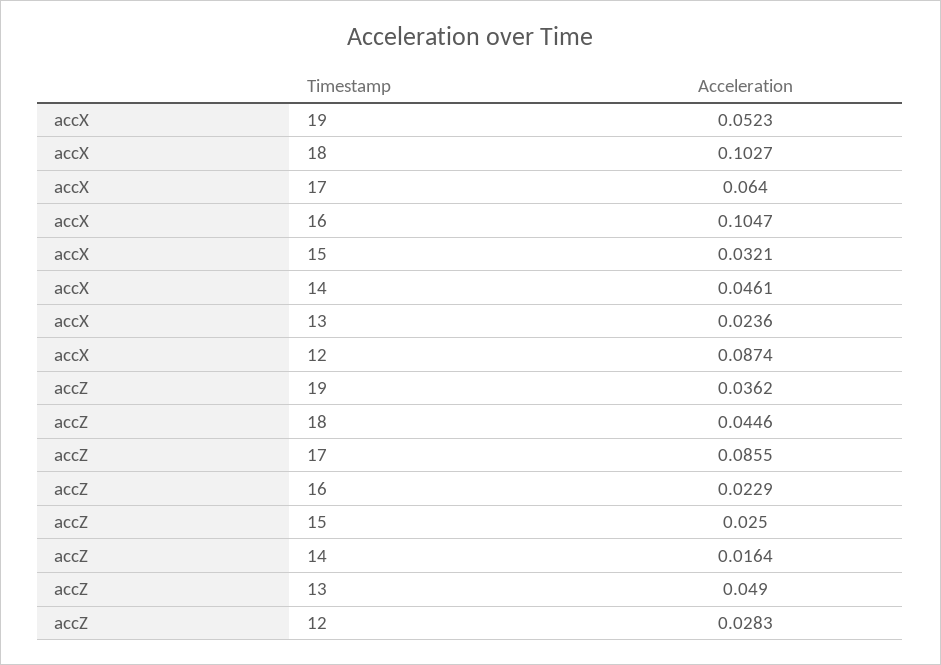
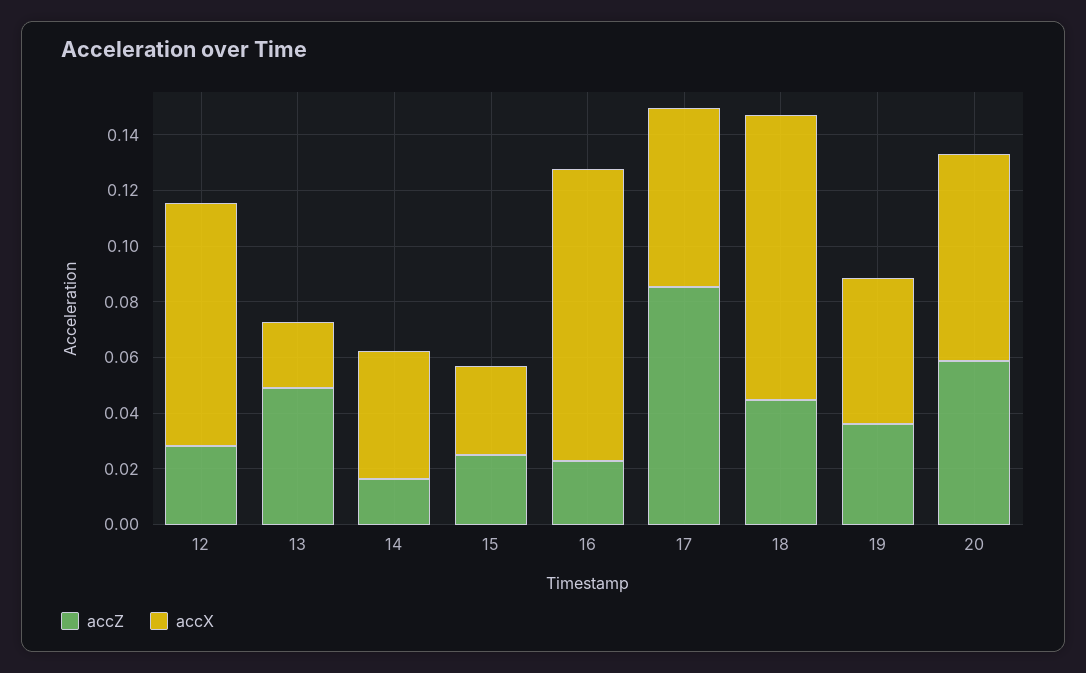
accZ, 20: none -> 0.06
accX, 20: none -> 0.075

